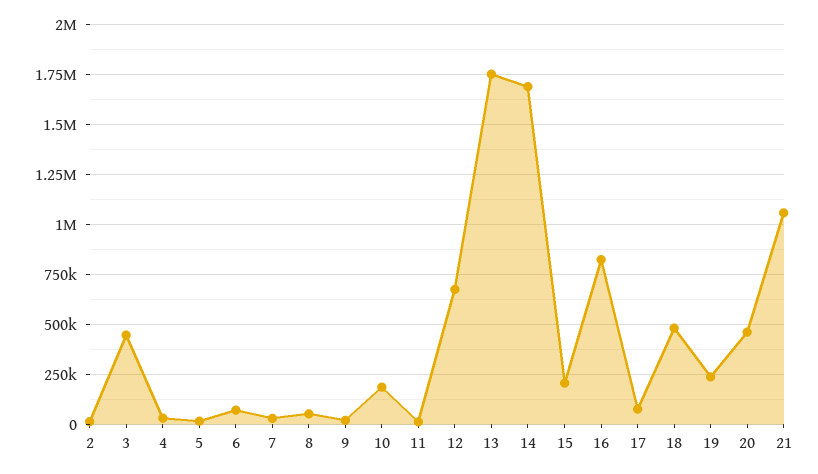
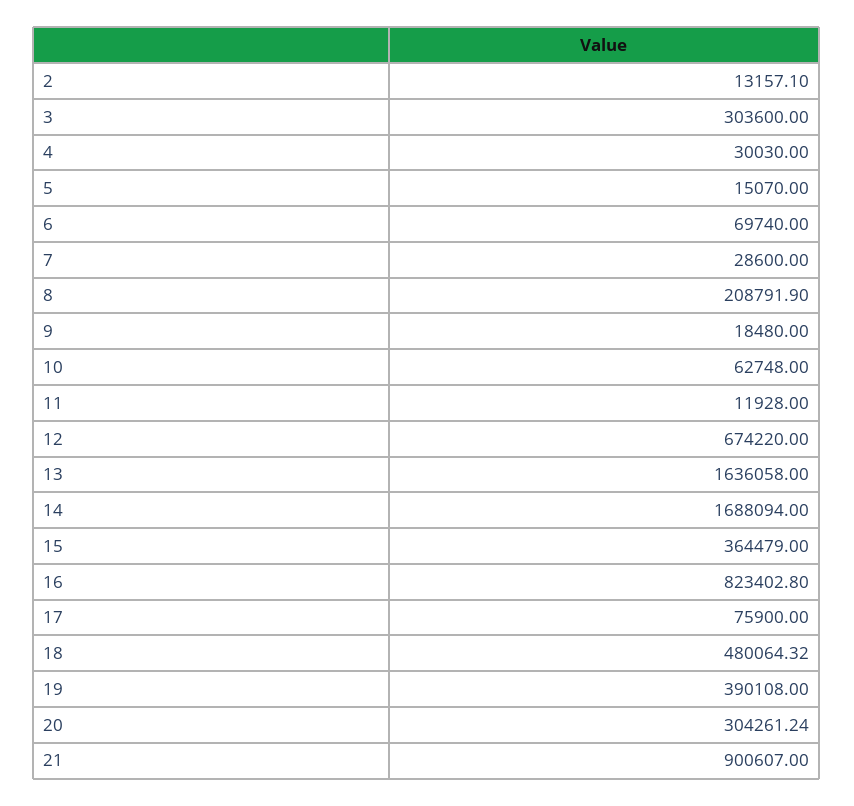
3: 450000 -> 303600
8: 50000 -> 208791.9
10: 200000 -> 62748
13: 1750000 -> 1636058
15: 200000 -> 364479
19: 250000 -> 390108
20: 450000 -> 304261.24
21: 1050000 -> 900607

